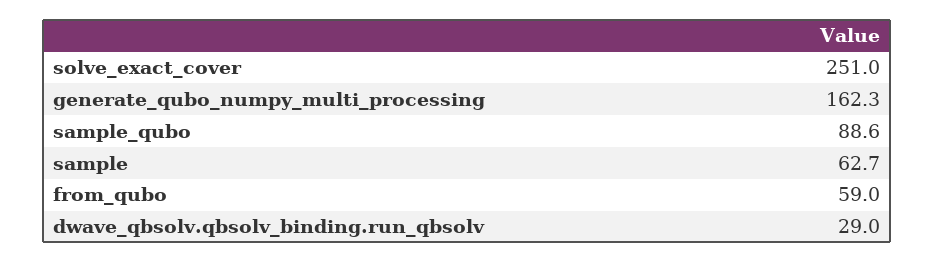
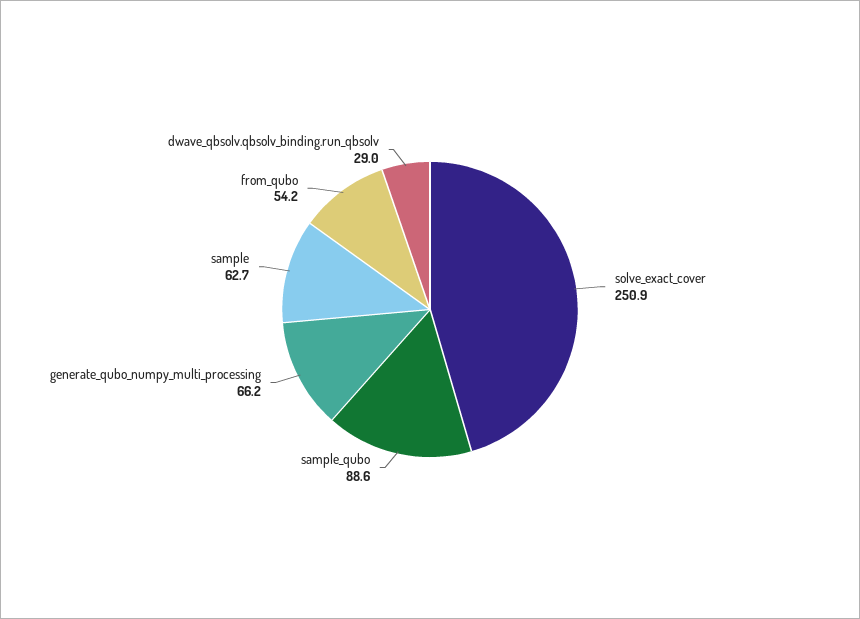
solve_exact_cover: 251 -> 250.9
generate_qubo_numpy_multi_processing: 162.3 -> 66.2
from_qubo: 59 -> 54.2

